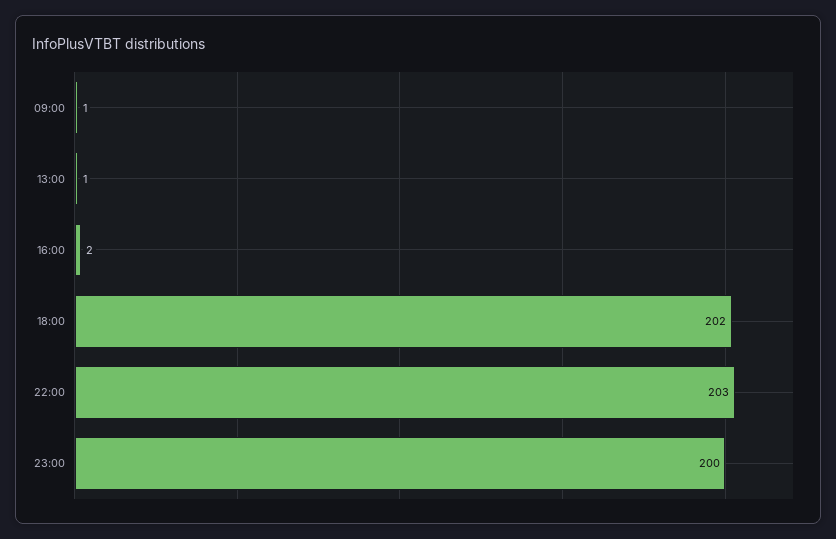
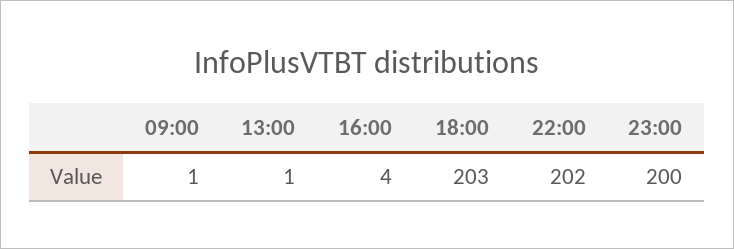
16:00: 2 -> 4
18:00: 202 -> 203
22:00: 203 -> 202

